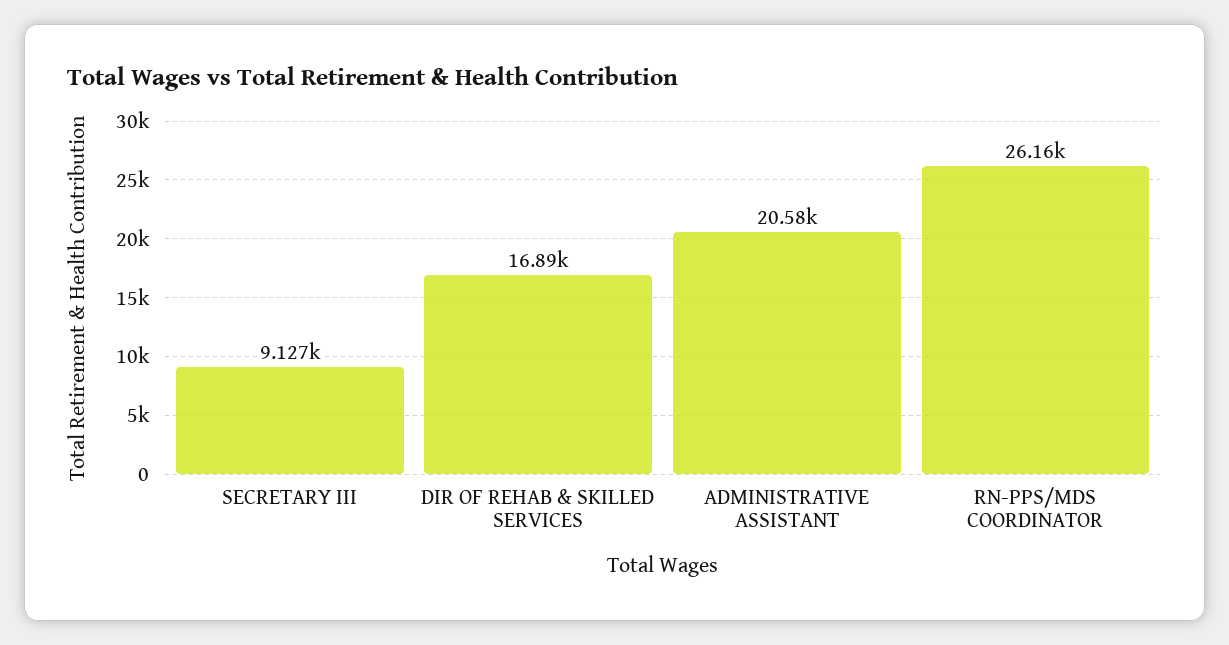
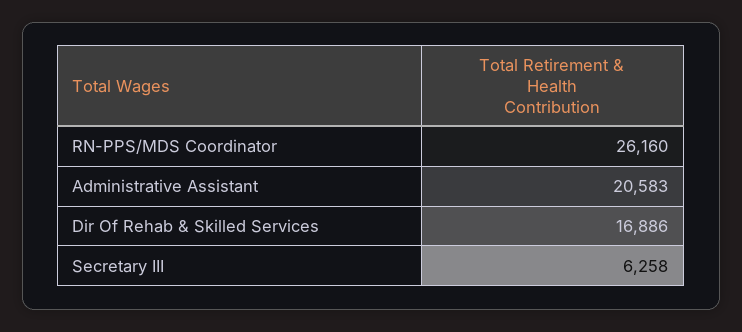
SECRETARY III: 9127 -> 6258

